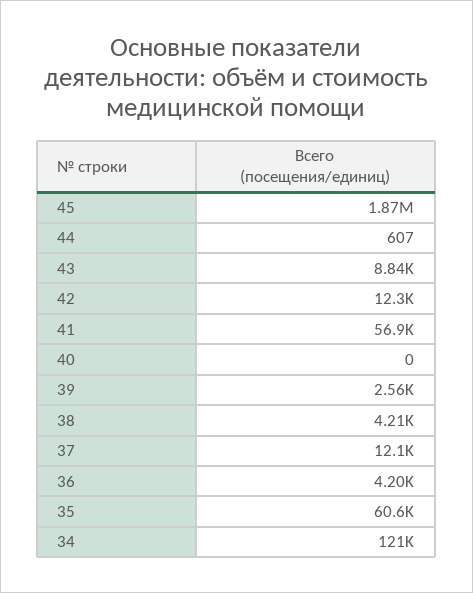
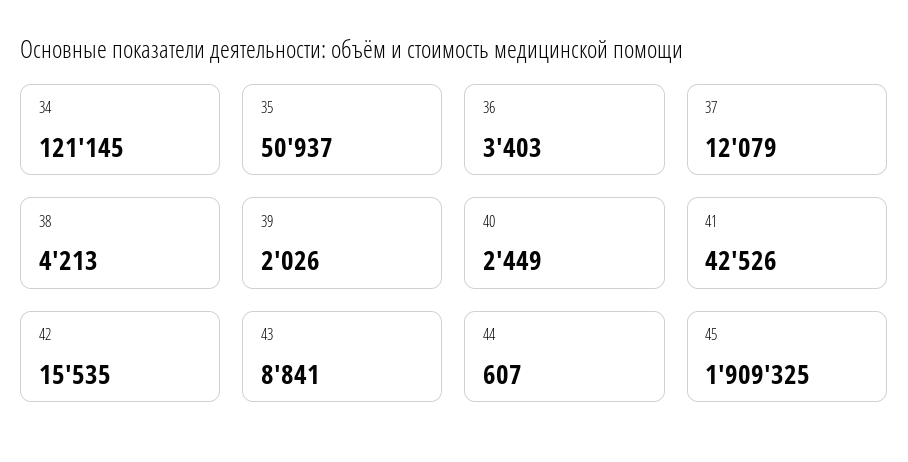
45: 1870000 -> 1909325
42: 12300 -> 15535
41: 56900 -> 42526
40: 0 -> 2449
39: 2560 -> 2026
36: 4200 -> 3403
35: 60600 -> 50937

